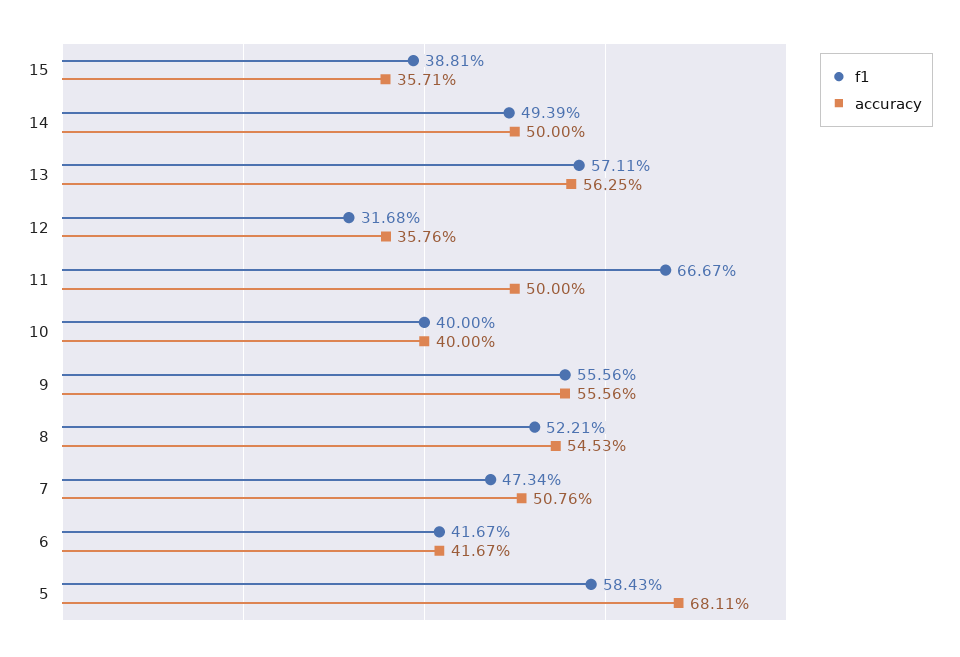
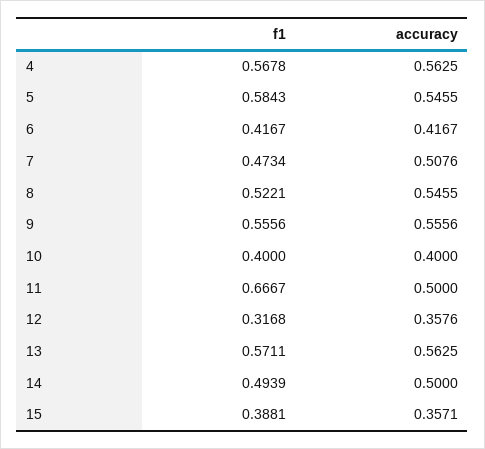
accuracy, 8: 0.5453 -> 0.5455
accuracy, 5: 0.6811 -> 0.5455
f1, 4: none -> 0.5678
accuracy, 4: none -> 0.5625

